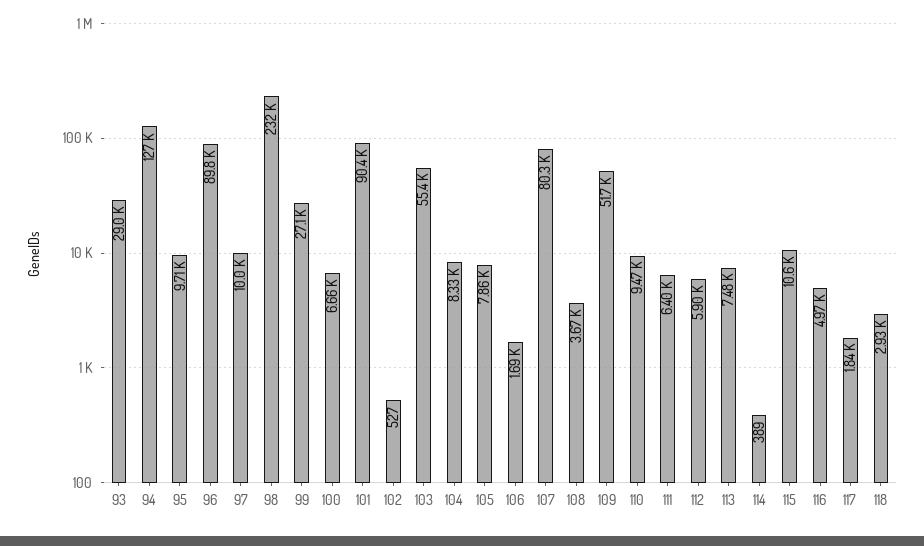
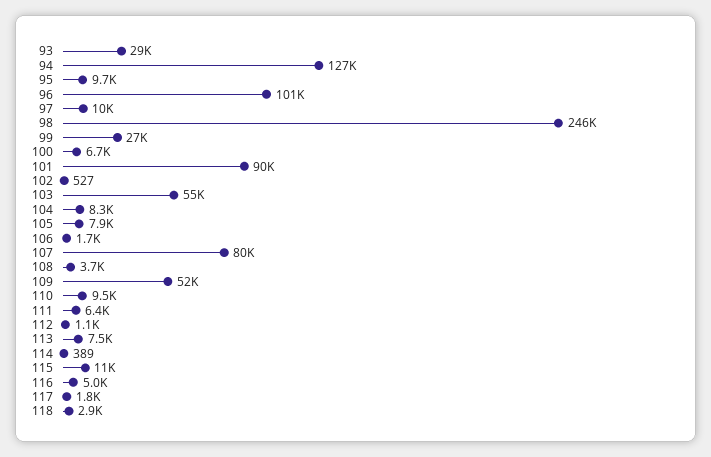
96: 89800 -> 101000
98: 232000 -> 246000
112: 5900 -> 1100

